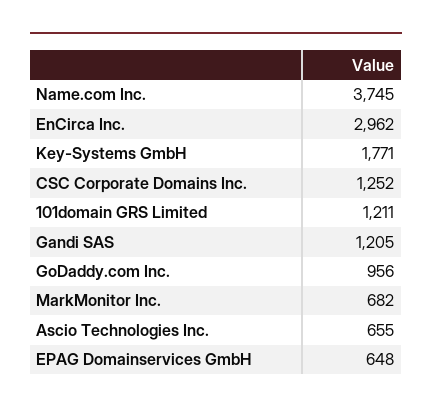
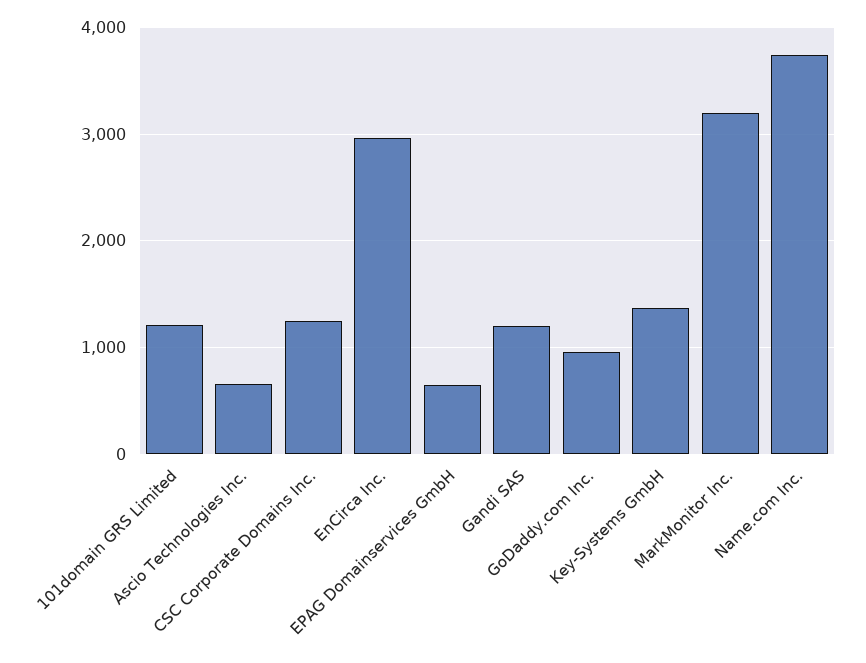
Key-Systems GmbH: 1771 -> 1400
MarkMonitor Inc.: 682 -> 3200

